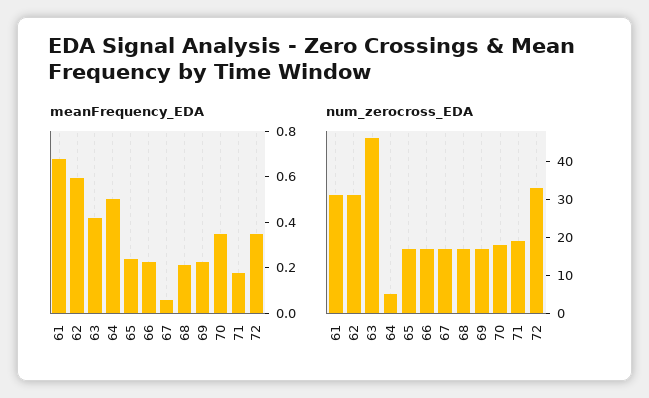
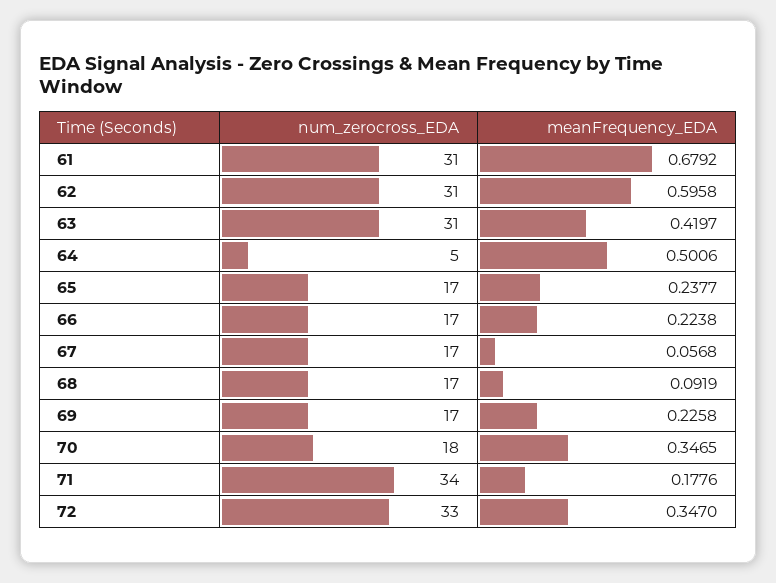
meanFrequency_EDA, 68: 0.2 -> 0.0919
num_zerocross_EDA, 63: 45 -> 31
num_zerocross_EDA, 71: 20 -> 34

